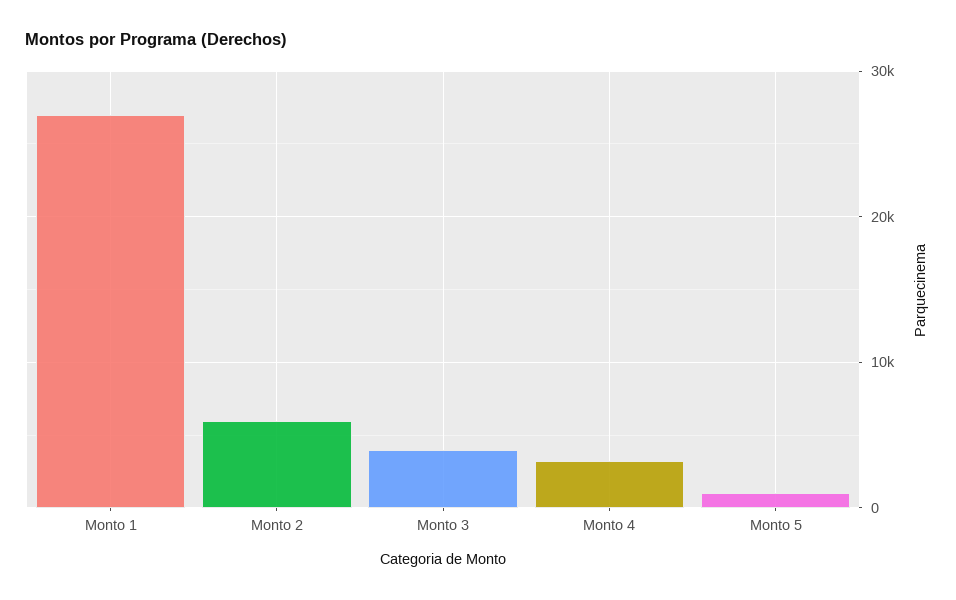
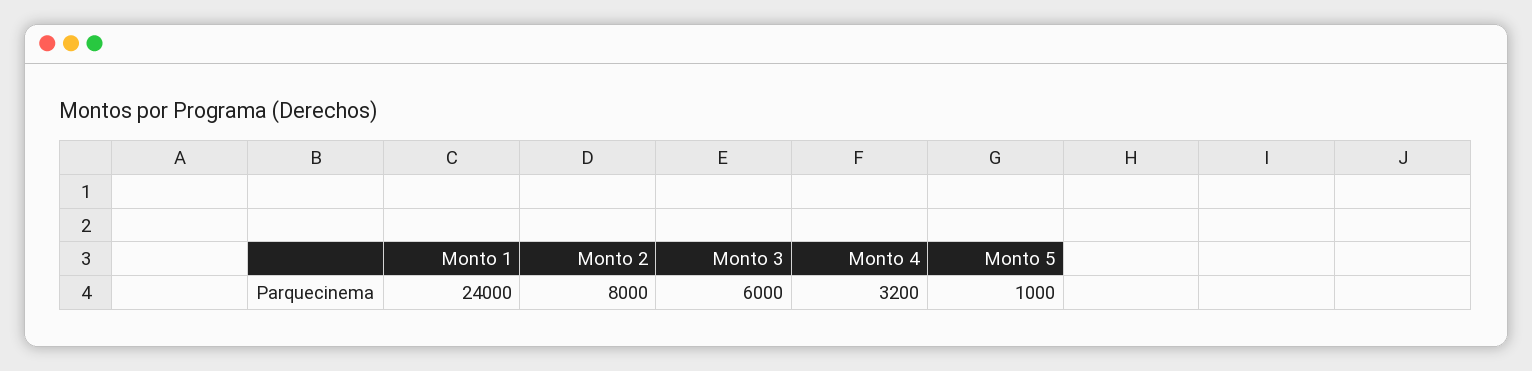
Monto 1: 27000 -> 24000
Monto 2: 6000 -> 8000
Monto 3: 4000 -> 6000

